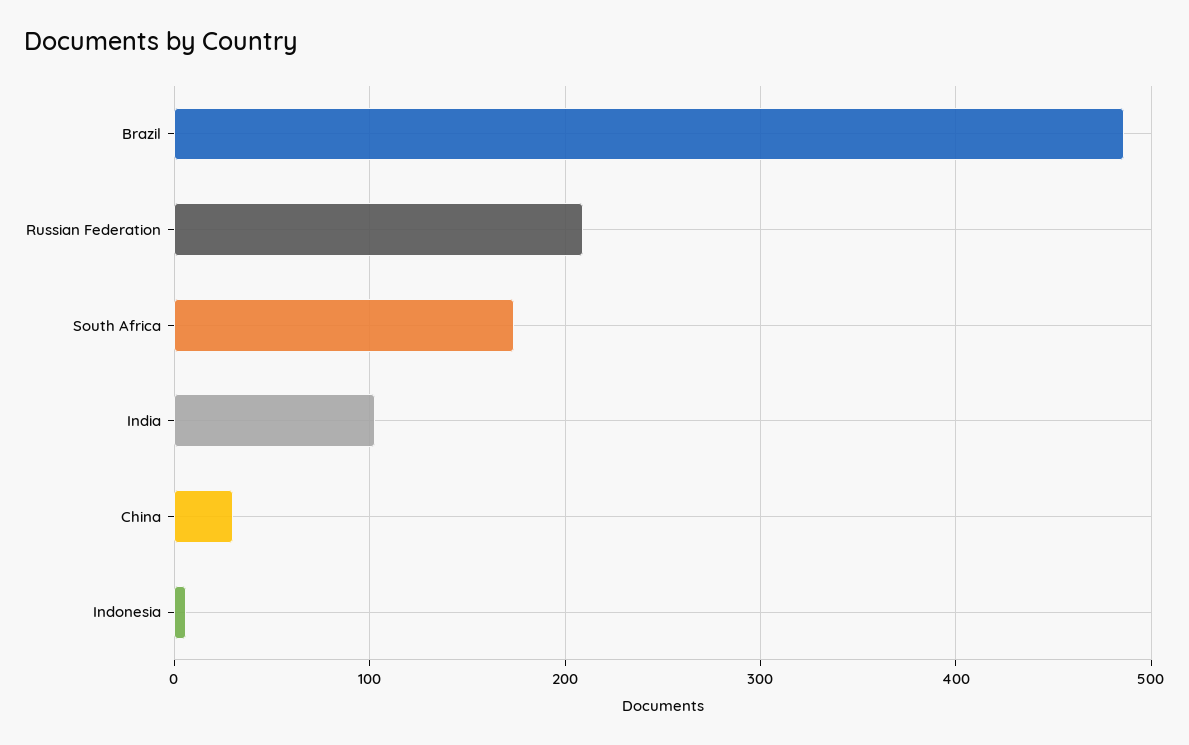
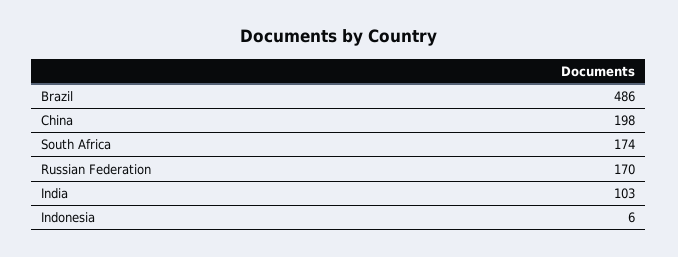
Russian Federation: 210 -> 170
China: 30 -> 198

